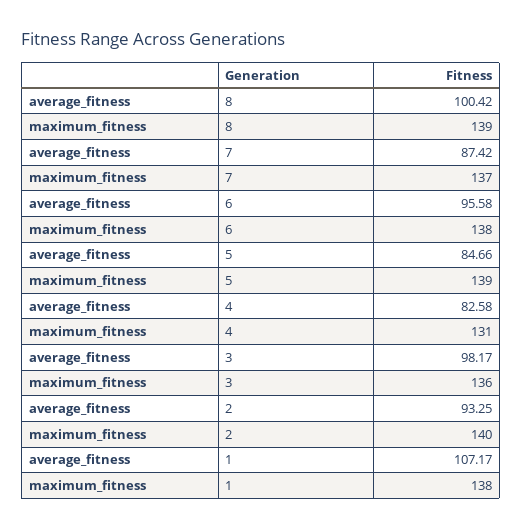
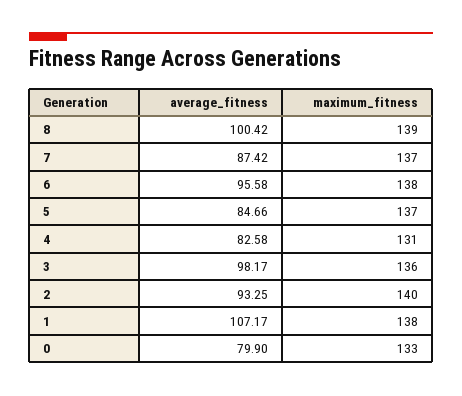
maximum_fitness, 5: 139 -> 137
average_fitness, 0: none -> 79.9
maximum_fitness, 0: none -> 133

